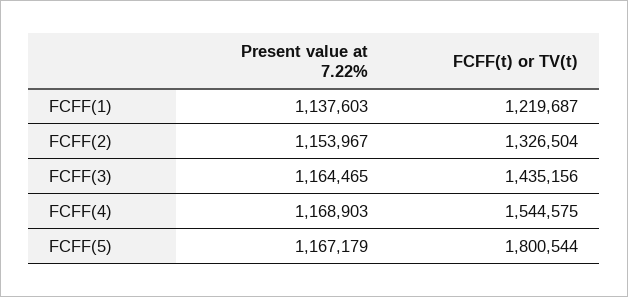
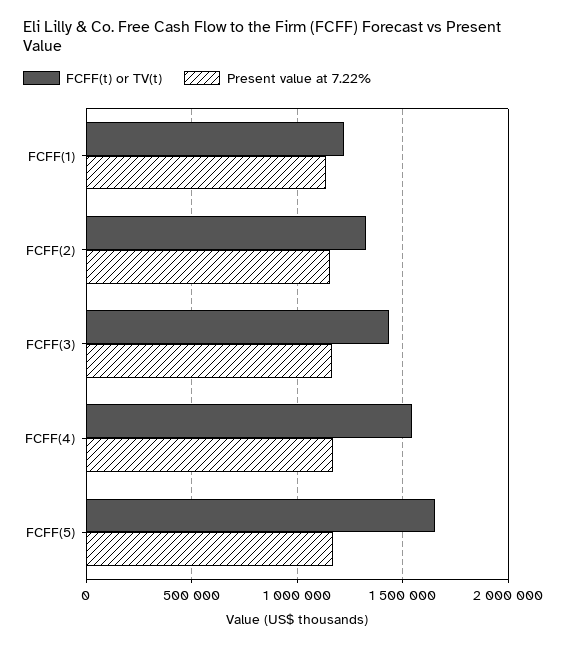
FCFF(t) or TV(t), FCFF(5): 1800544 -> 1650000

